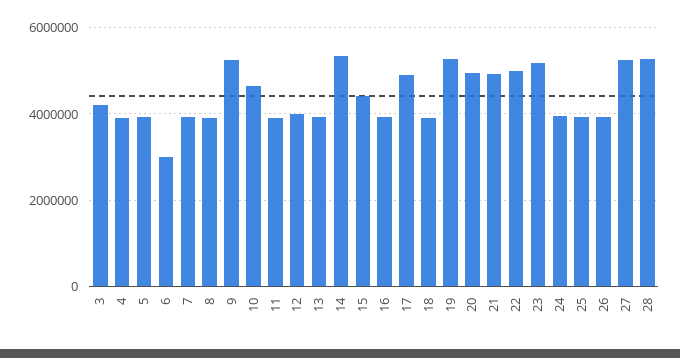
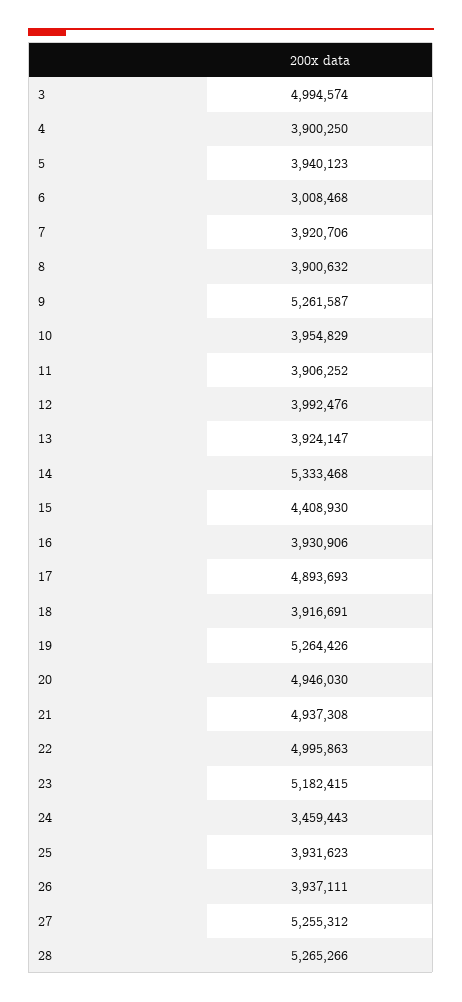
3: 4200000 -> 4994574
10: 4600000 -> 3954829
24: 4000000 -> 3459443

